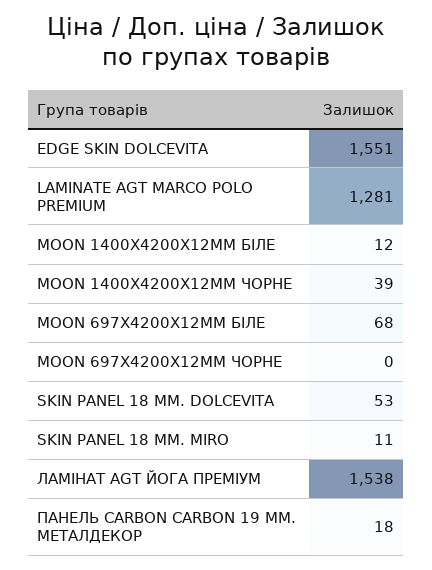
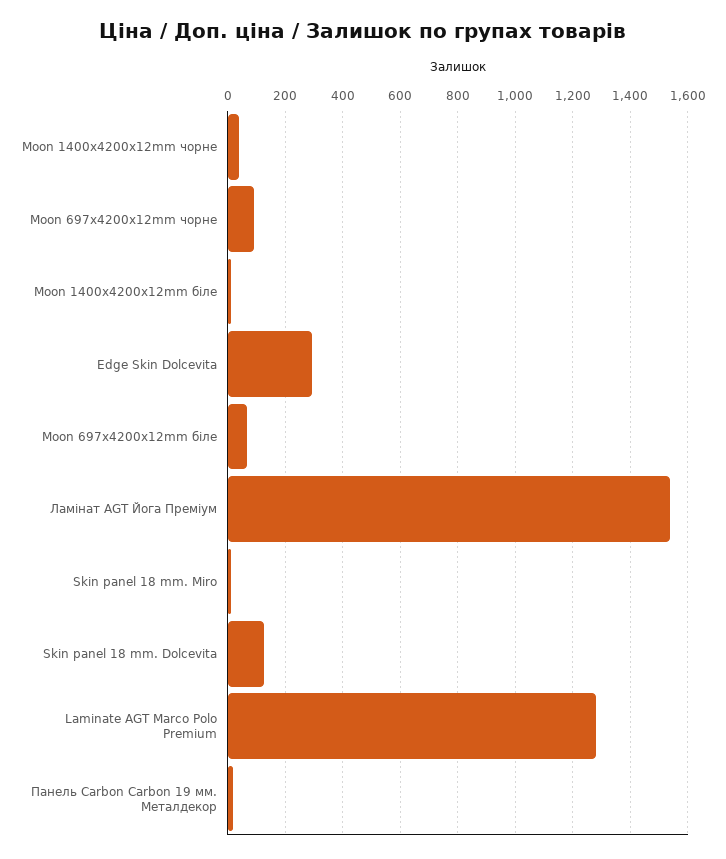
EDGE SKIN DOLCEVITA: 1551 -> 300
MOON 697X4200X12MM ЧОРНЕ: 0 -> 100
SKIN PANEL 18 MM. DOLCEVITA: 53 -> 125

